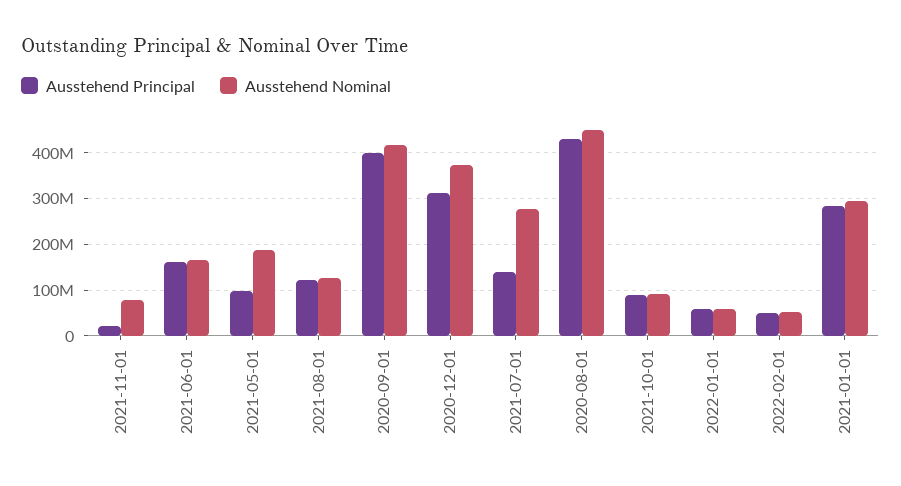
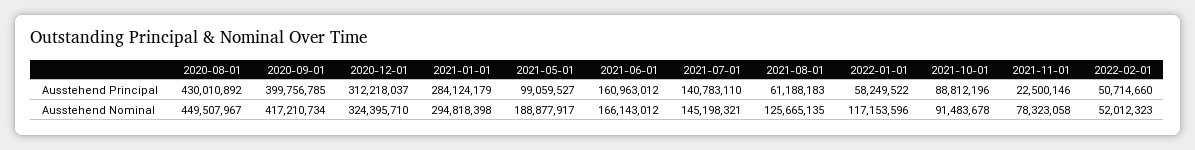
Ausstehend Principal, 2021-08-01: 120000000 -> 61188183
Ausstehend Nominal, 2020-12-01: 380000000 -> 324395710
Ausstehend Nominal, 2021-07-01: 280000000 -> 145198321
Ausstehend Nominal, 2022-01-01: 60000000 -> 117153596

